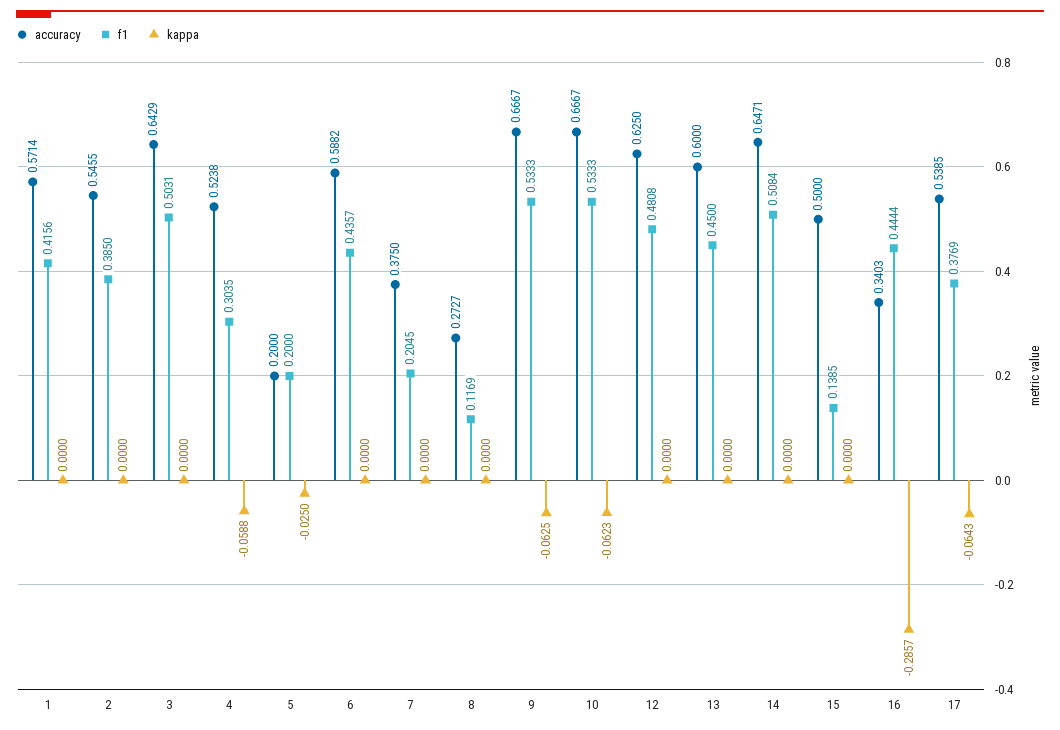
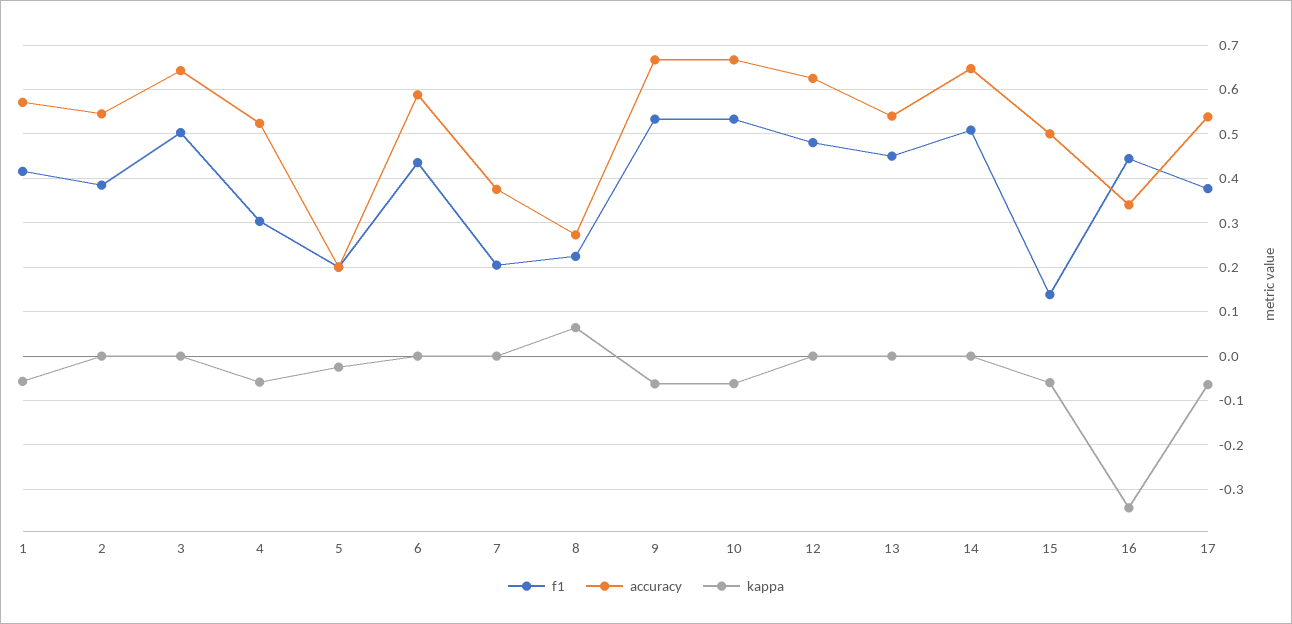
kappa, 1: 0 -> -0.06
f1, 8: 0.1169 -> 0.22
kappa, 8: 0 -> 0.06
accuracy, 13: 0.6 -> 0.54
kappa, 15: 0 -> -0.06
kappa, 16: -0.2857 -> -0.34

